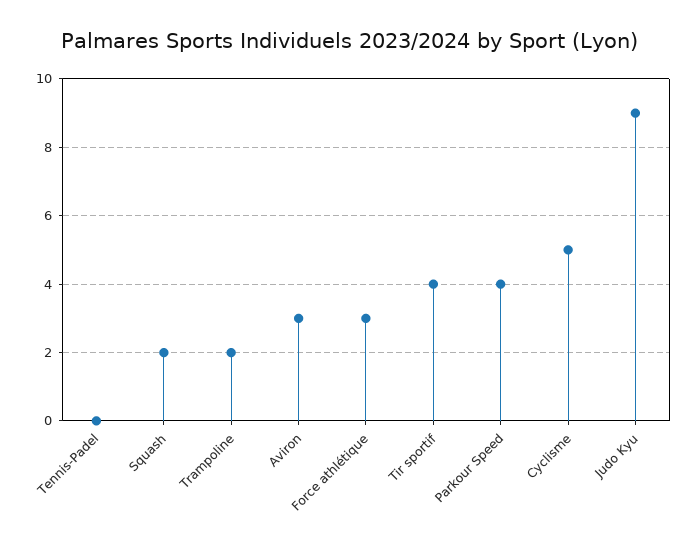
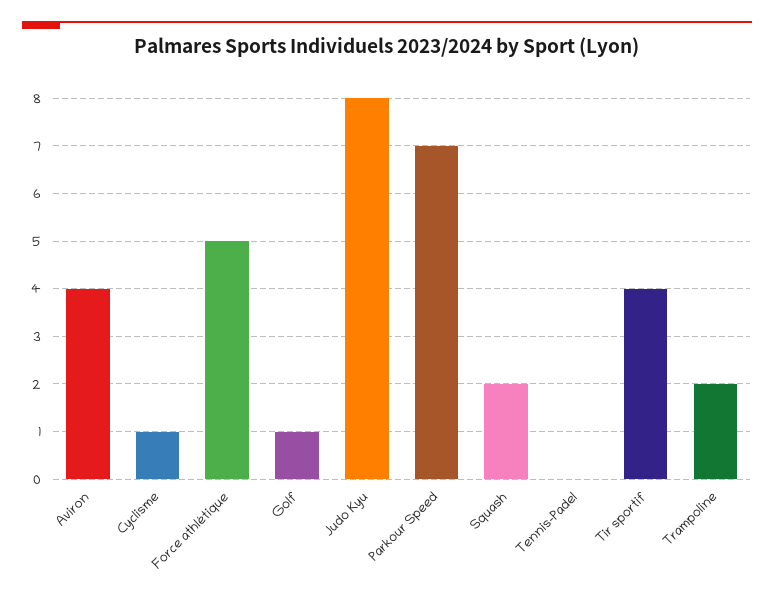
Aviron: 3 -> 4
Force athlétique: 3 -> 5
Parkour Speed: 4 -> 7
Cyclisme: 5 -> 1
Judo Kyu: 9 -> 8
Golf: none -> 1

